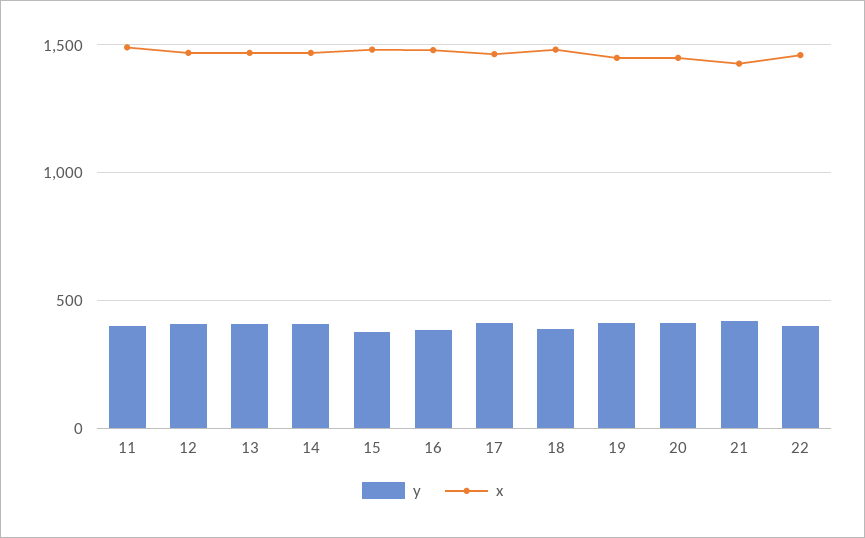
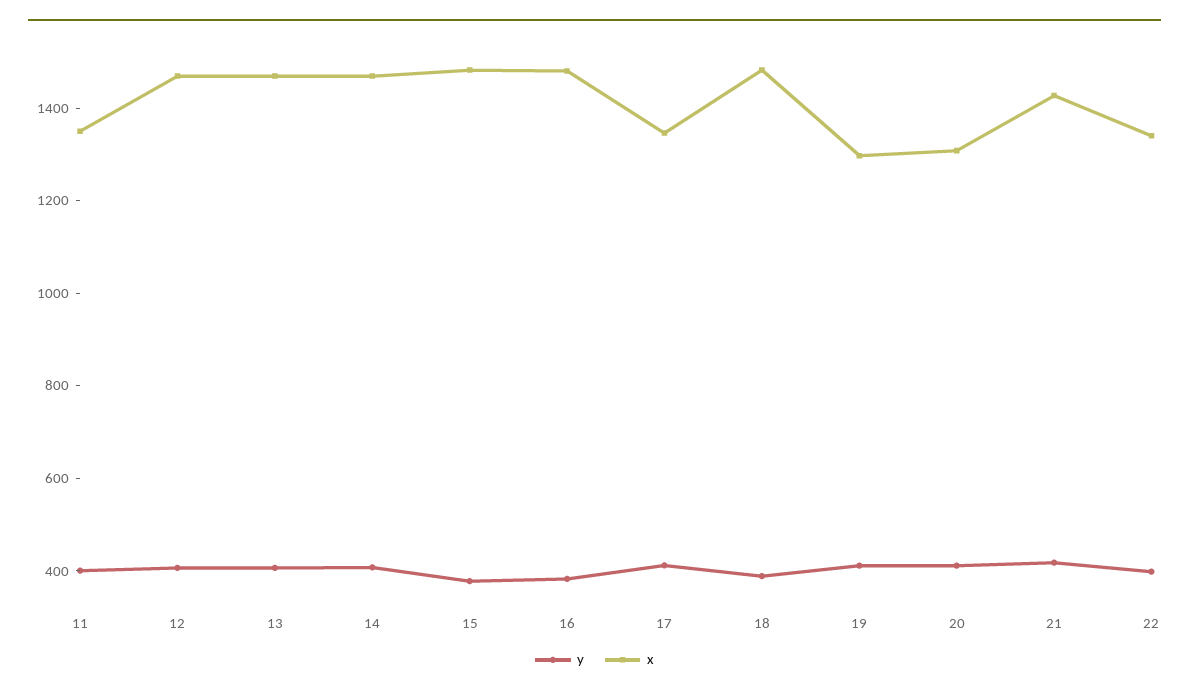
x, 11: 1500 -> 1350
x, 17: 1450 -> 1350
x, 19: 1450 -> 1300
x, 20: 1450 -> 1300
x, 22: 1450 -> 1350

